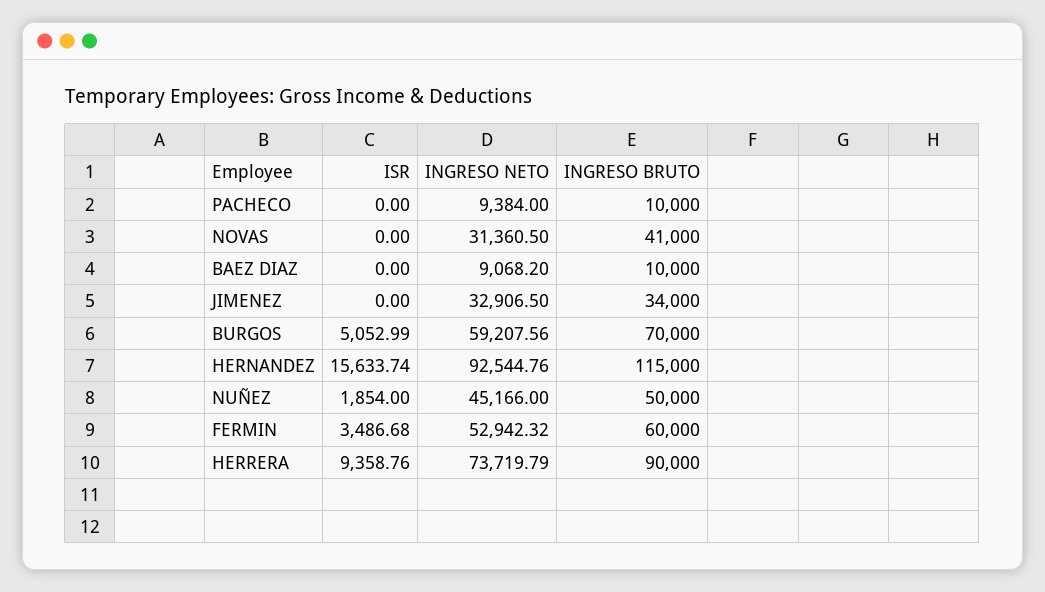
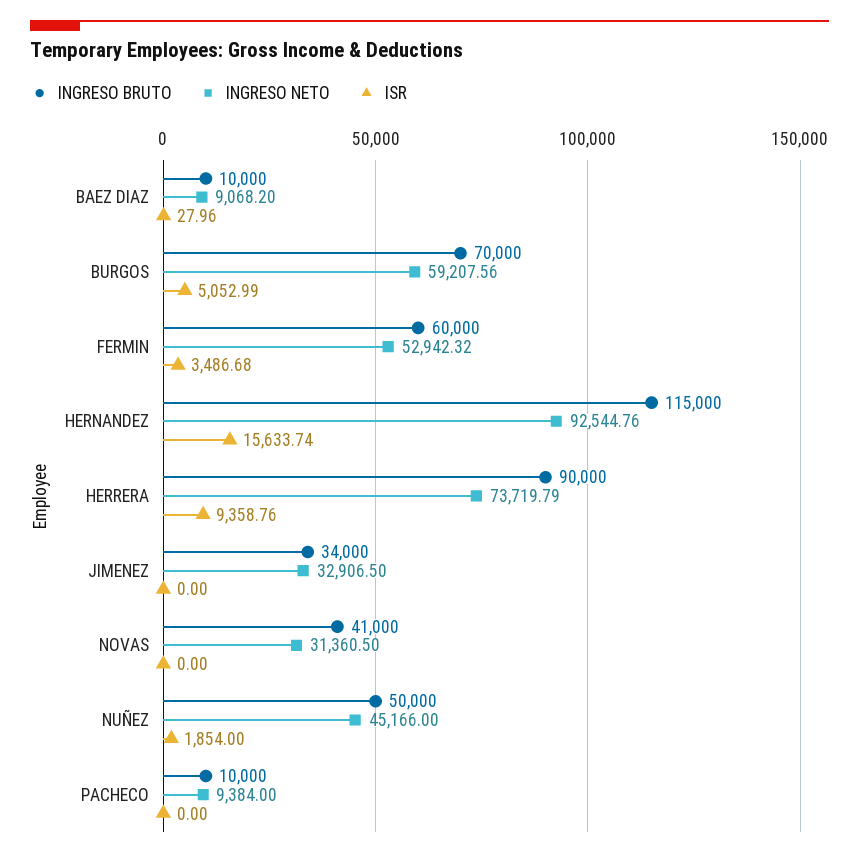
ISR, BAEZ DIAZ: 0 -> 27.96

